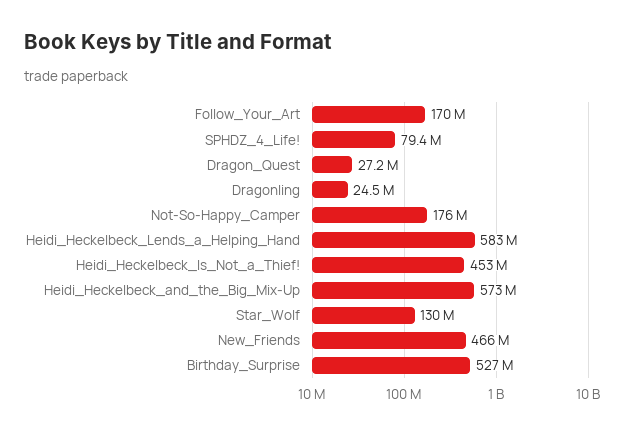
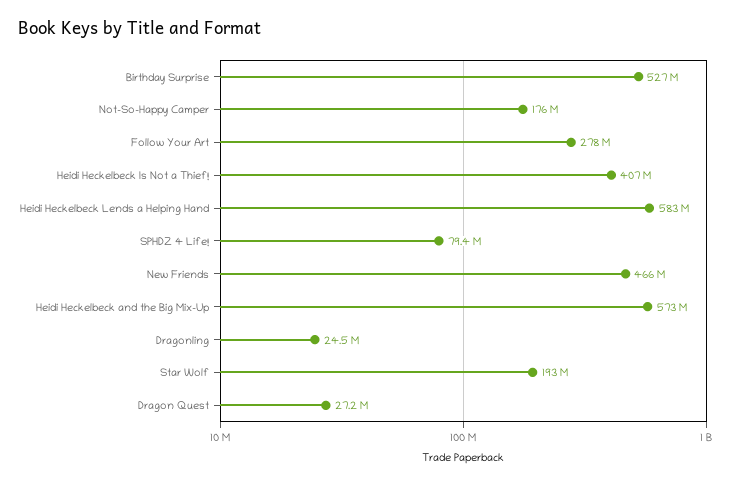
Follow_Your_Art: 170000000 -> 278000000
Heidi_Heckelbeck_Is_Not_a_Thief!: 453000000 -> 407000000
Star_Wolf: 130000000 -> 193000000

